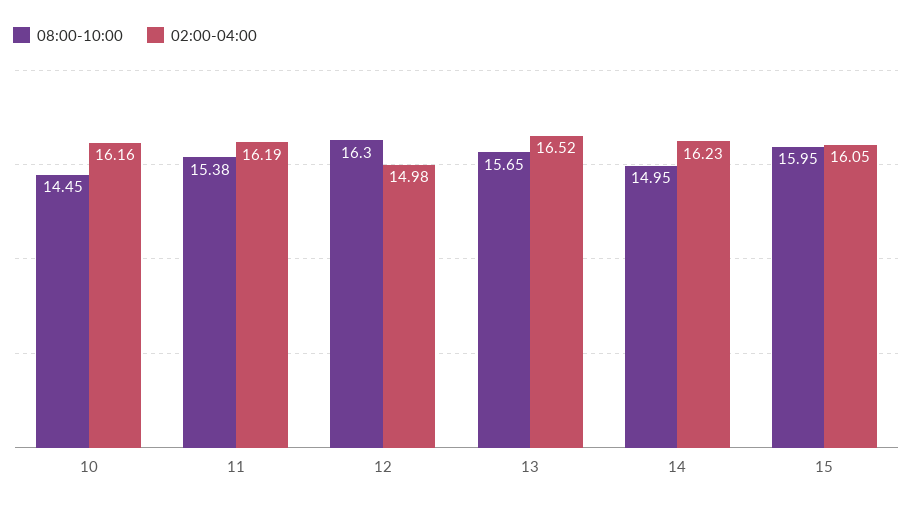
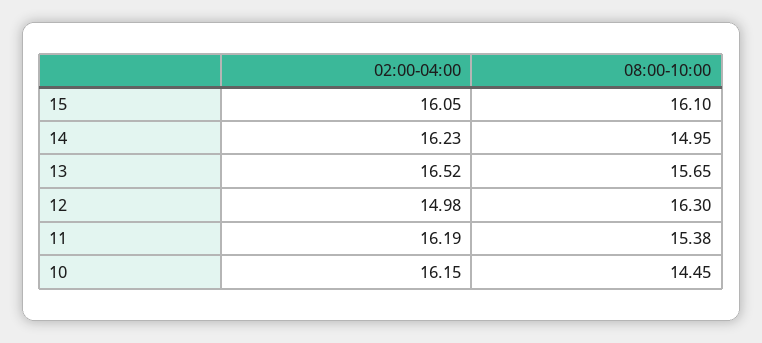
02:00-04:00, 10: 16.16 -> 16.15
08:00-10:00, 15: 15.95 -> 16.1

